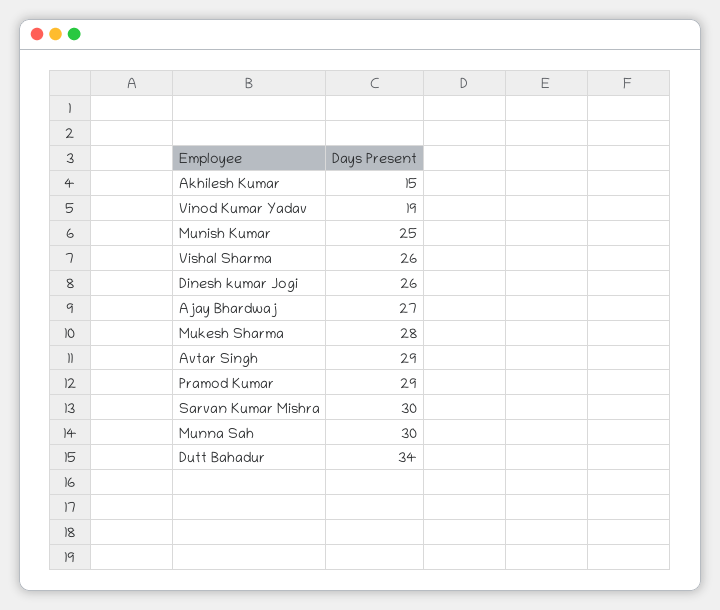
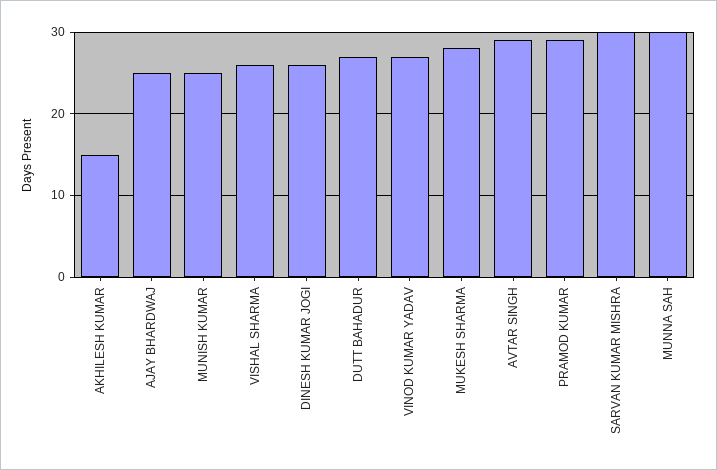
Vinod Kumar Yadav: 19 -> 27
Ajay Bhardwaj: 27 -> 25
Dutt Bahadur: 34 -> 27

